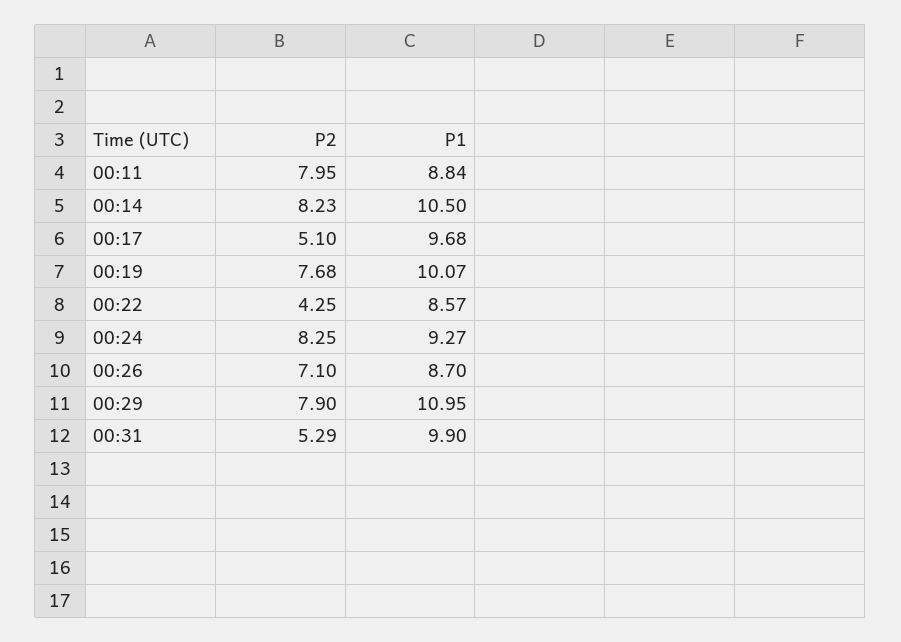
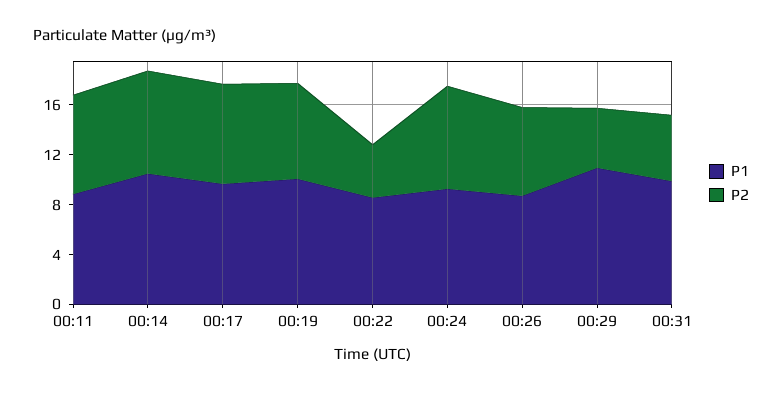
P2, 00:17: 5.1 -> 8
P2, 00:29: 7.9 -> 5

